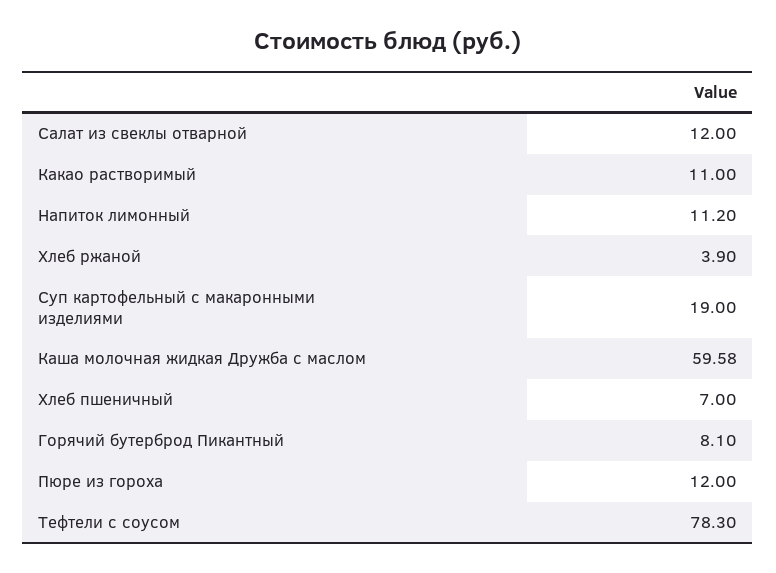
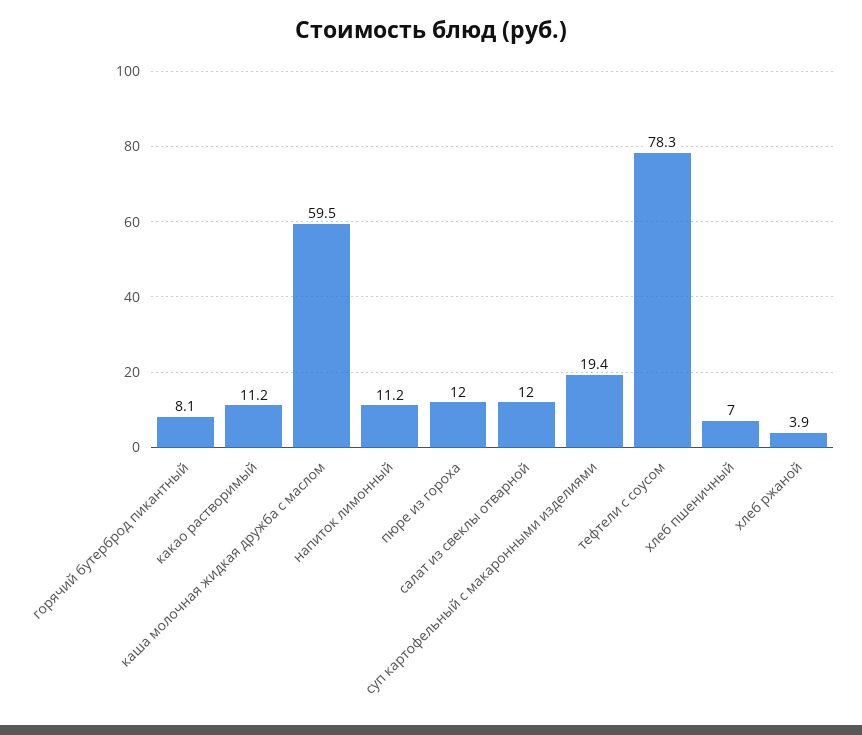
Какао растворимый: 11 -> 11.2
Суп картофельный с макаронными изделиями: 19 -> 19.4
Каша молочная жидкая Дружба с маслом: 59.58 -> 59.5

